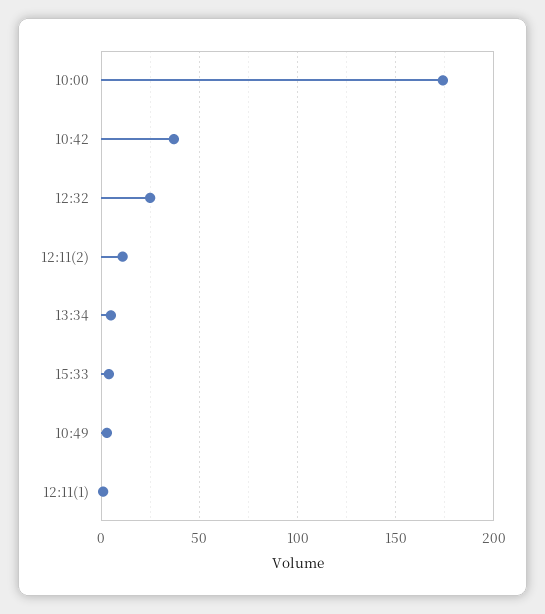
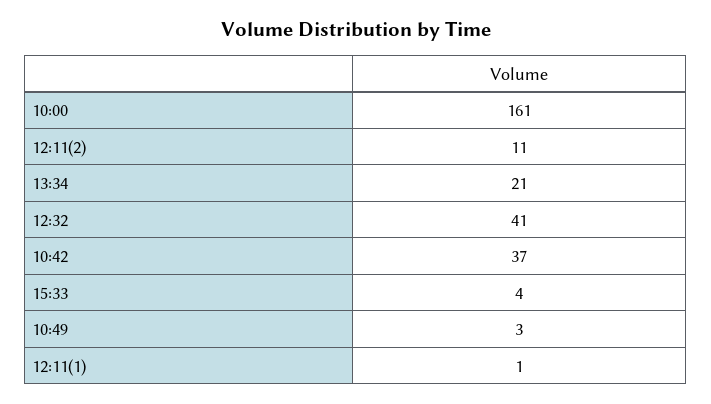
10:00: 175 -> 161
12:32: 25 -> 41
13:34: 5 -> 21

